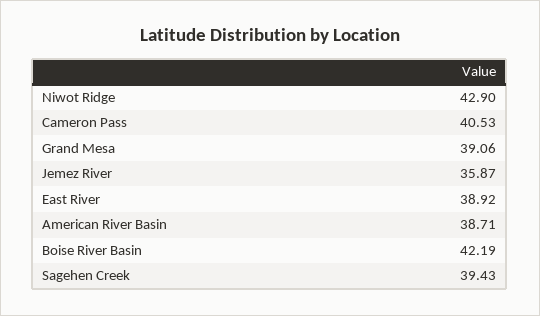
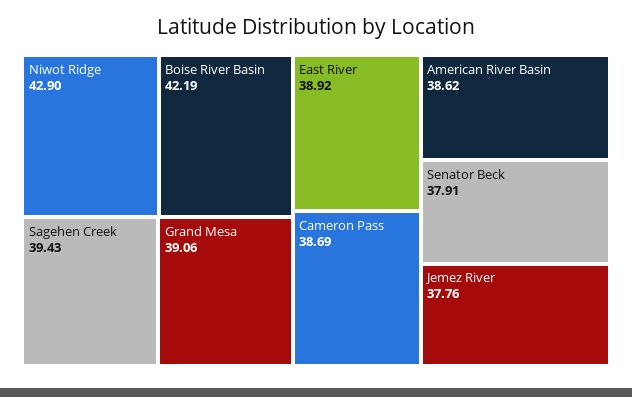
Cameron Pass: 40.53 -> 38.69
Jemez River: 35.87 -> 37.76
American River Basin: 38.71 -> 38.62
Senator Beck: none -> 37.91

